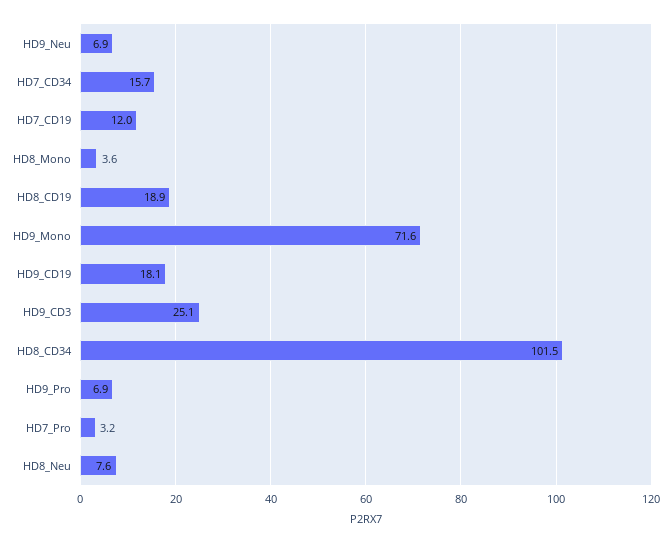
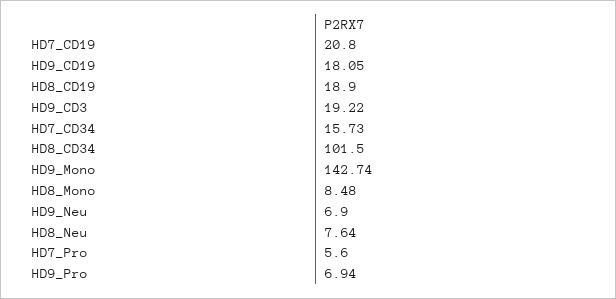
HD7_CD19: 12 -> 20.8
HD8_Mono: 3.6 -> 8.48
HD9_Mono: 71.6 -> 142.74
HD9_CD3: 25.1 -> 19.22
HD7_Pro: 3.2 -> 5.6

